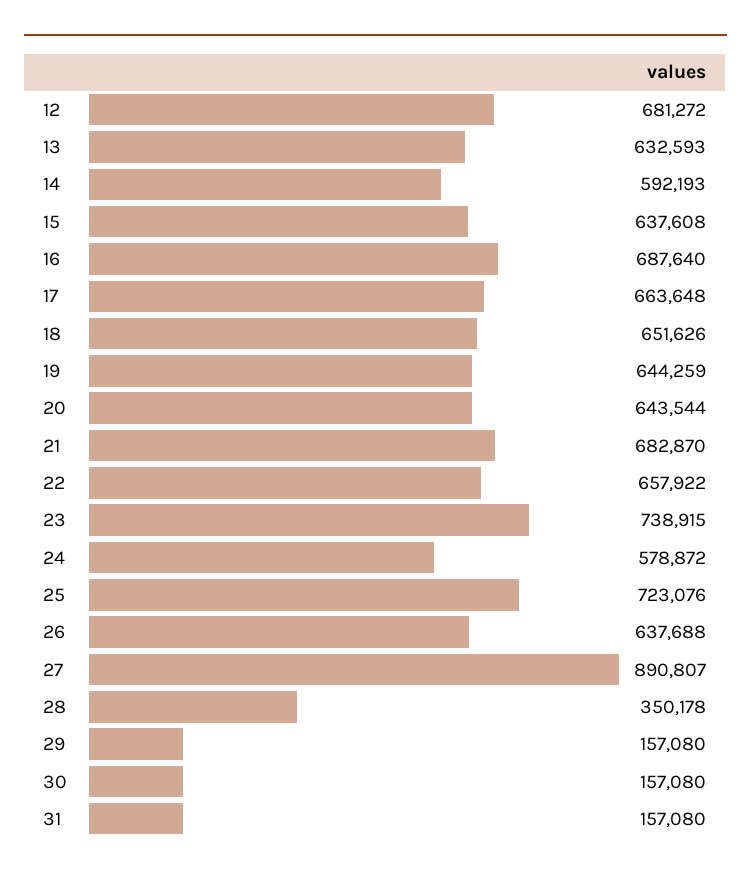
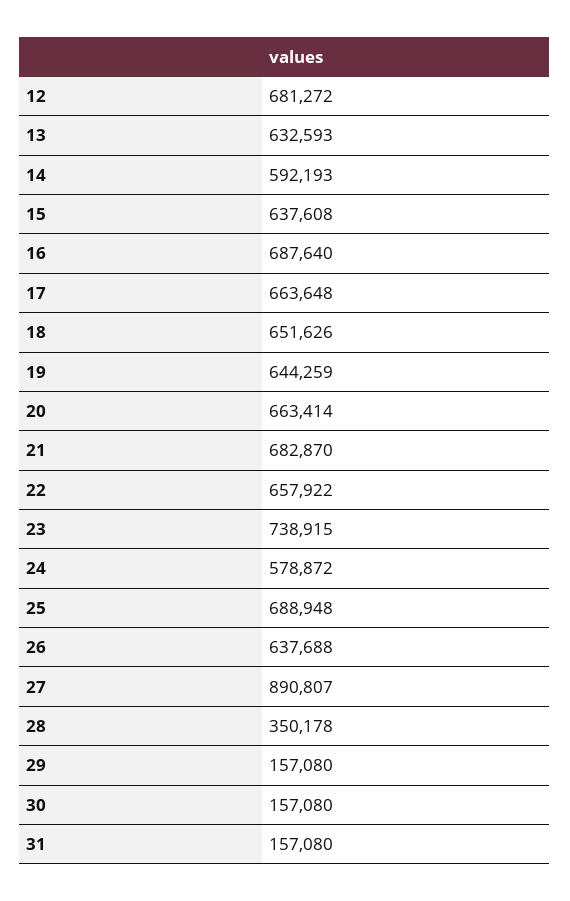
20: 643544 -> 663414
25: 723076 -> 688948

